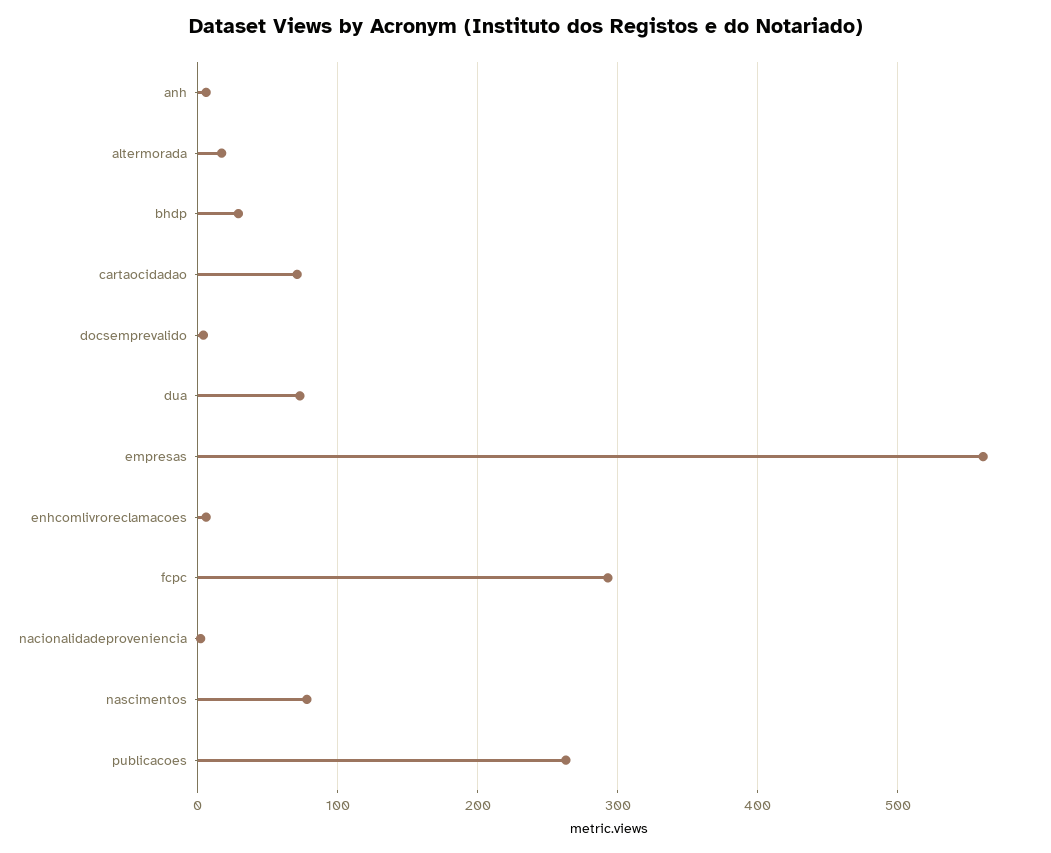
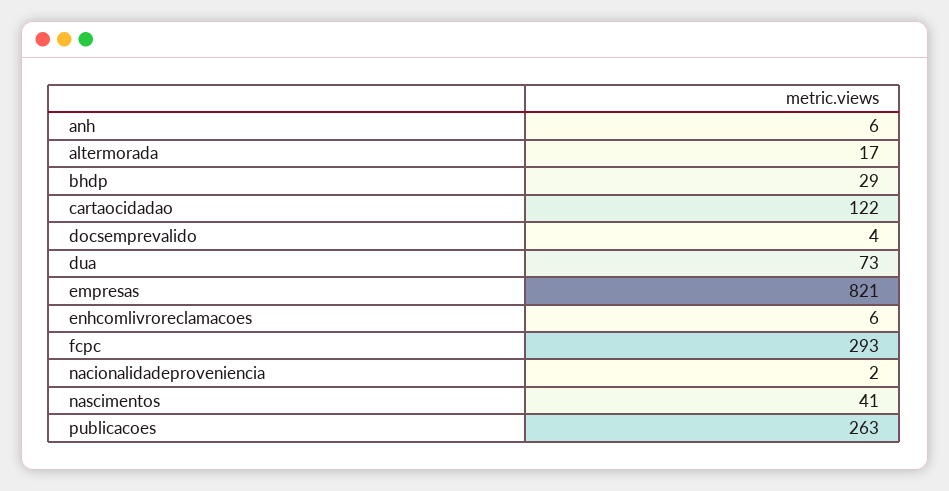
cartaocidadao: 70 -> 122
empresas: 560 -> 821
nascimentos: 80 -> 41

